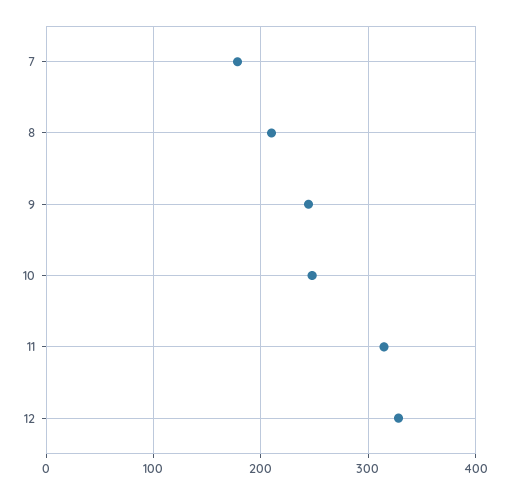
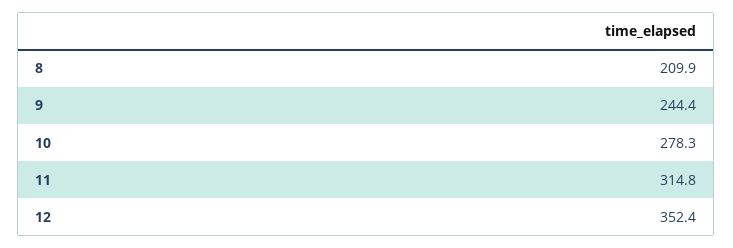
7: 180 -> none
10: 250 -> 278.3
12: 330 -> 352.4

